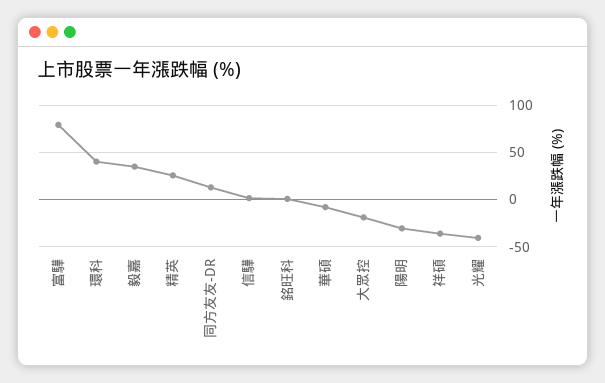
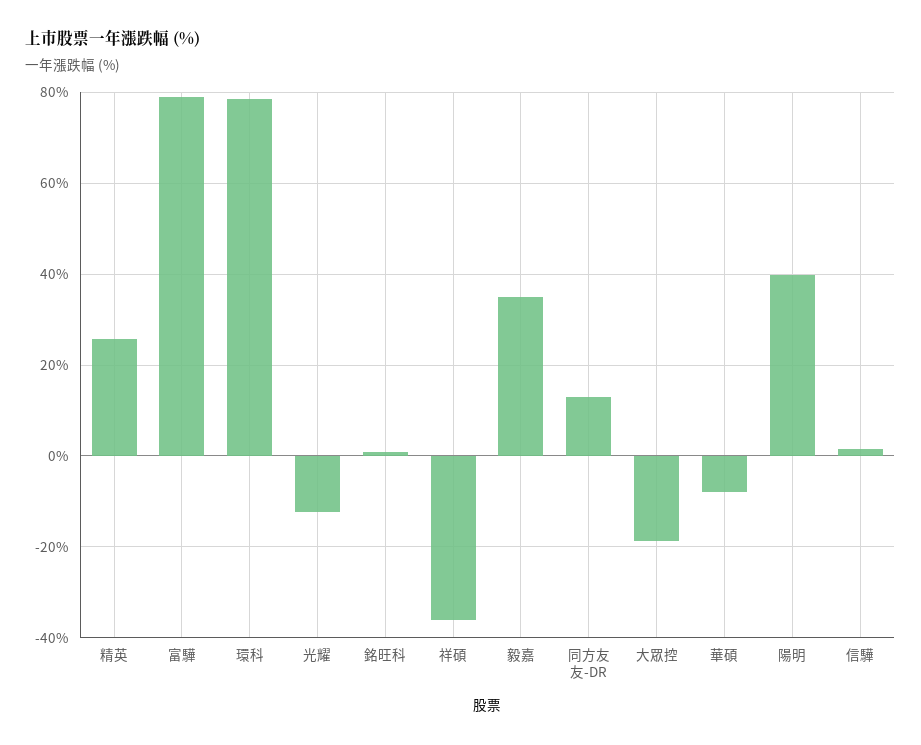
環科: 40 -> 78
陽明: -30 -> 40
光耀: -40 -> -12

